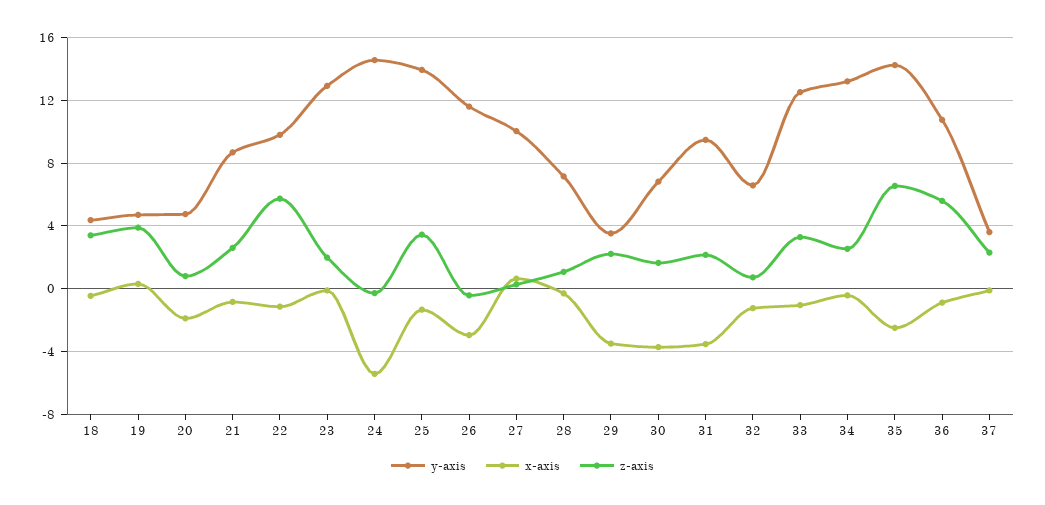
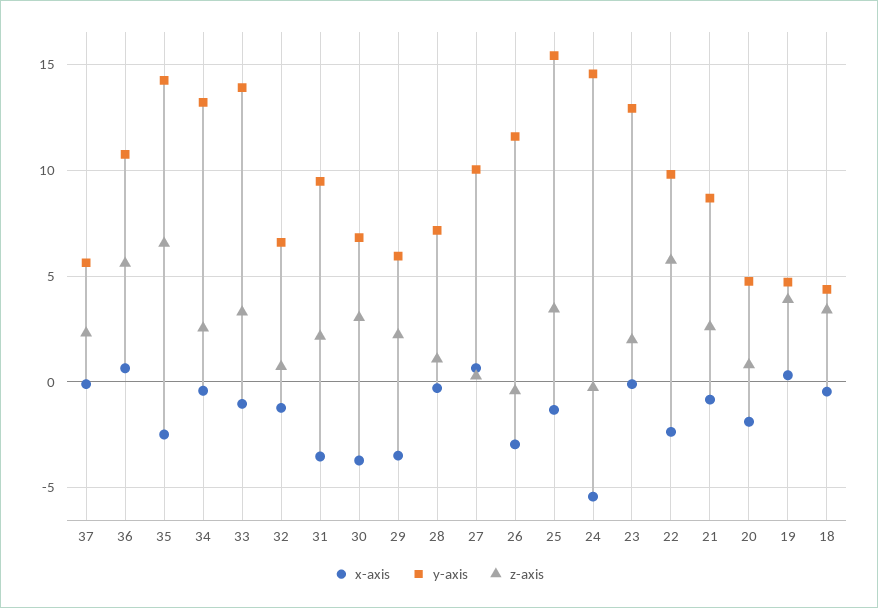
x-axis, 22: -1 -> -2.5
y-axis, 25: 14 -> 15.5
y-axis, 29: 3.5 -> 6
z-axis, 30: 1.5 -> 3
y-axis, 33: 12.5 -> 14
x-axis, 36: -1 -> 0.5
y-axis, 37: 3.5 -> 5.5

